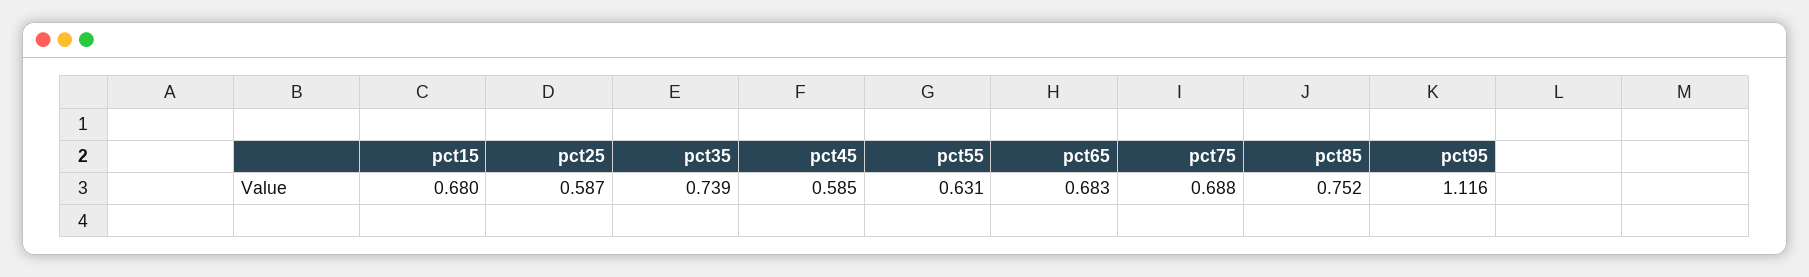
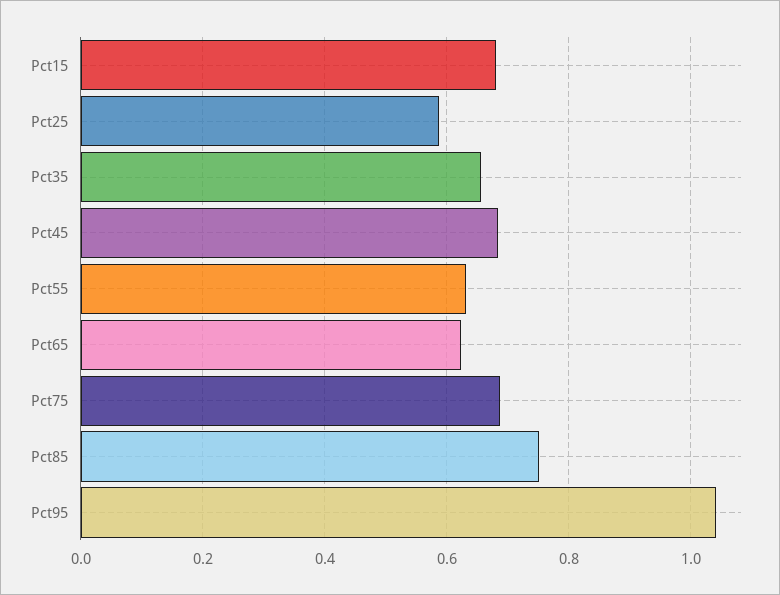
pct35: 0.739 -> 0.66
pct45: 0.585 -> 0.68
pct65: 0.683 -> 0.62
pct95: 1.116 -> 1.04

